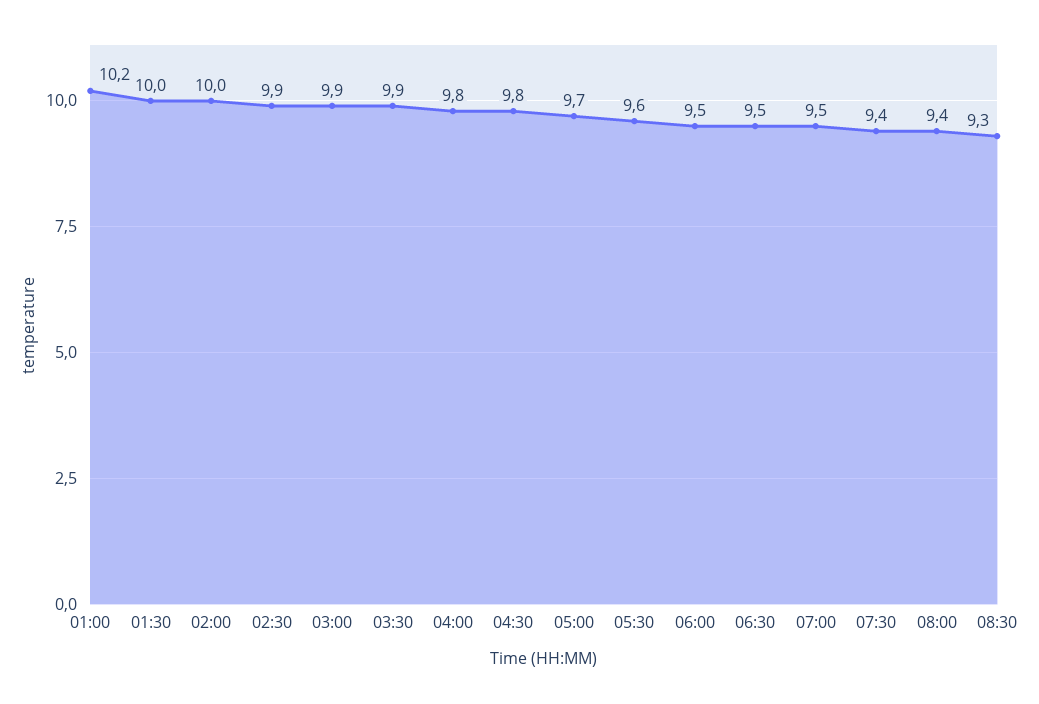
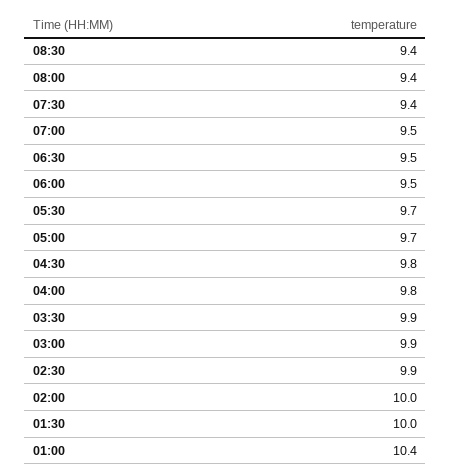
01:00: 10.2 -> 10.4
05:30: 9.6 -> 9.7
08:30: 9.3 -> 9.4

